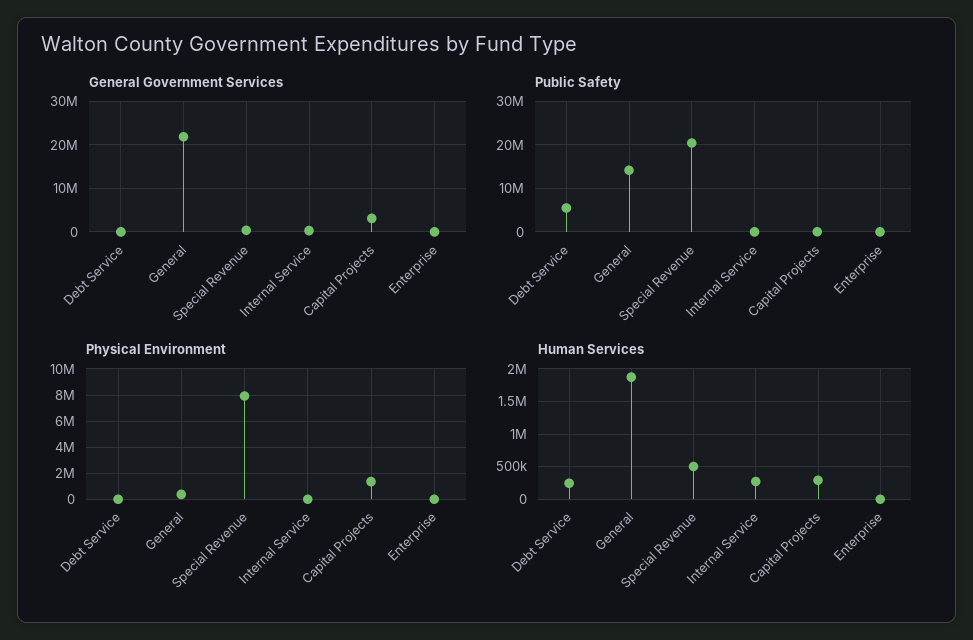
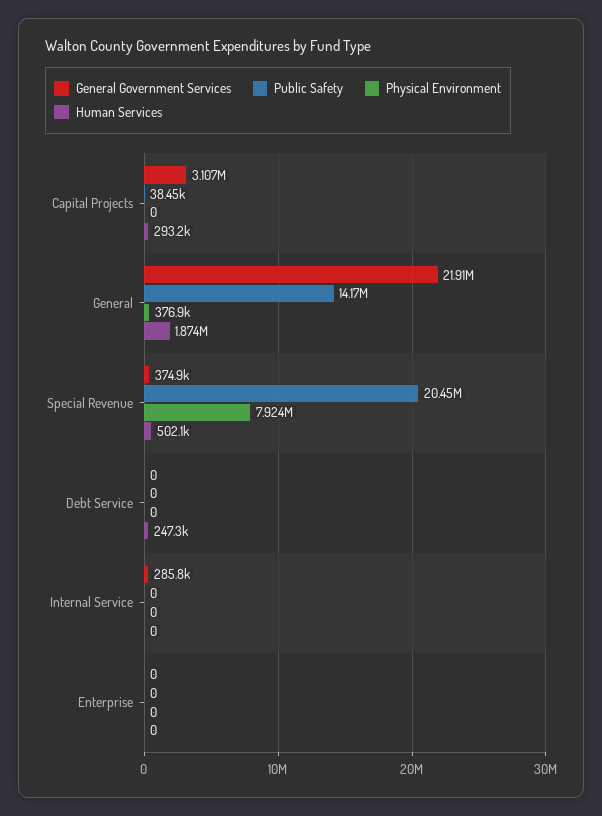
Public Safety, Debt Service: 6000000 -> 0
Physical Environment, Capital Projects: 1500000 -> 0
Human Services, Internal Service: 300000 -> 0

